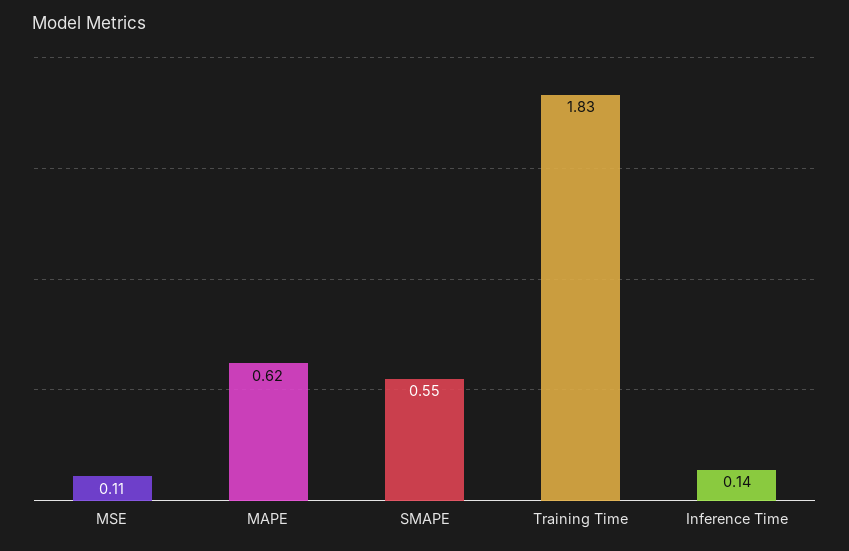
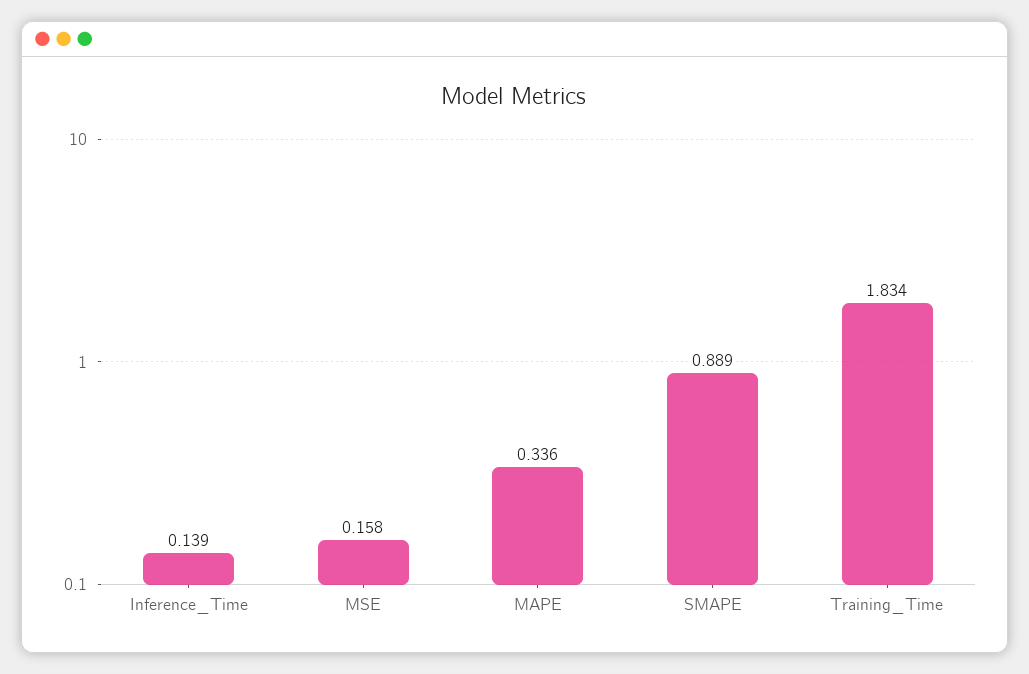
MSE: 0.11 -> 0.158
MAPE: 0.62 -> 0.336
SMAPE: 0.55 -> 0.889

